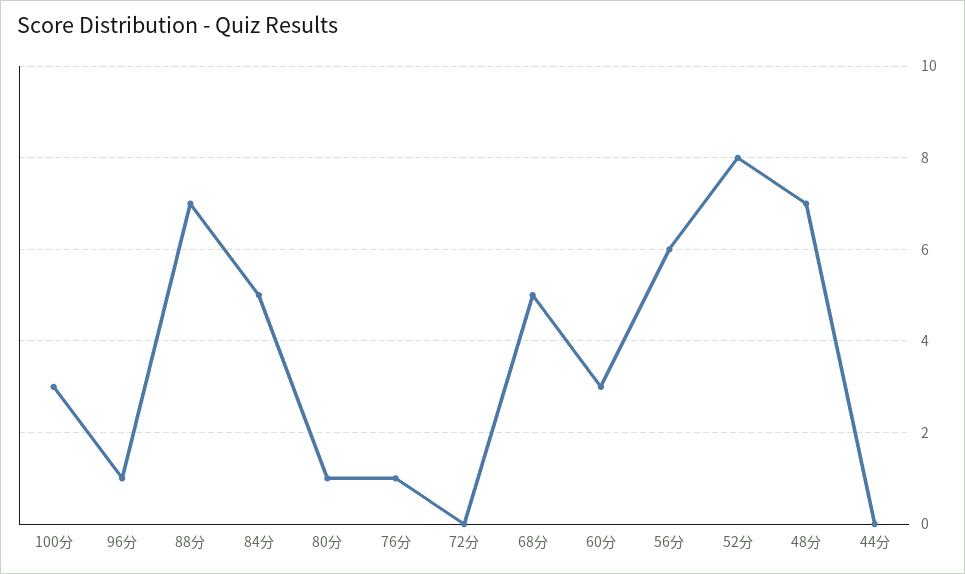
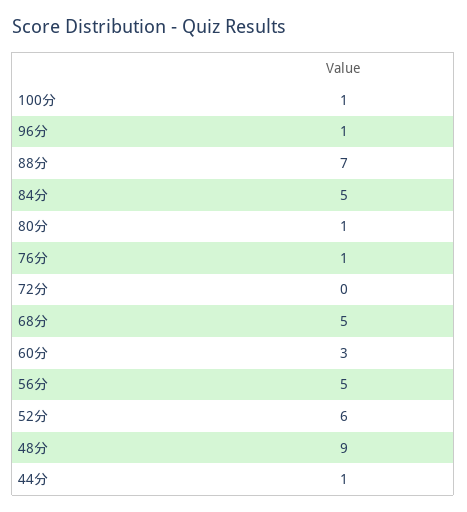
100分: 3 -> 1
56分: 6 -> 5
52分: 8 -> 6
48分: 7 -> 9
44分: 0 -> 1

